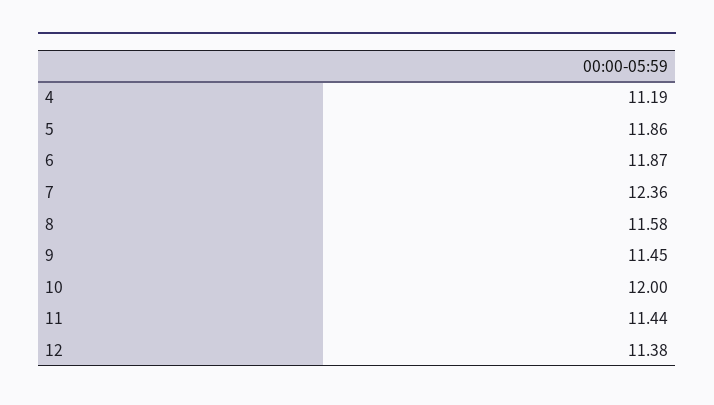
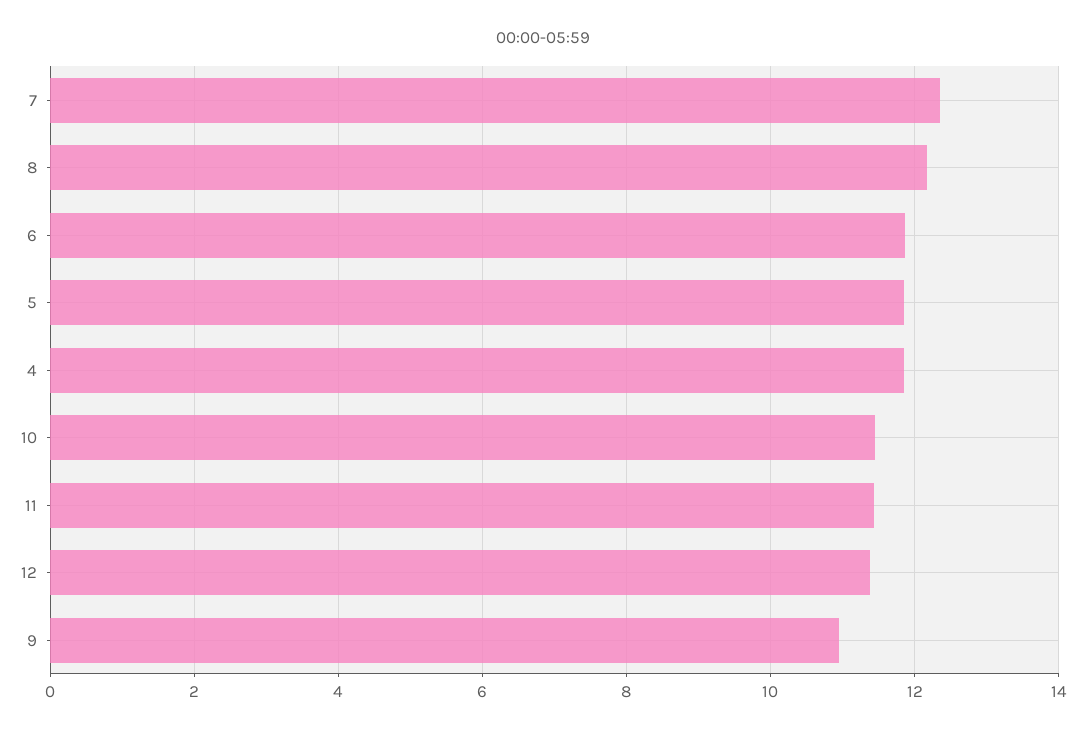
4: 11.19 -> 11.8
8: 11.58 -> 12.2
9: 11.45 -> 11
10: 12 -> 11.4

